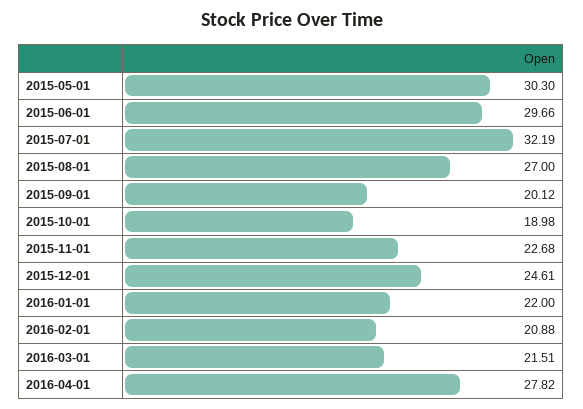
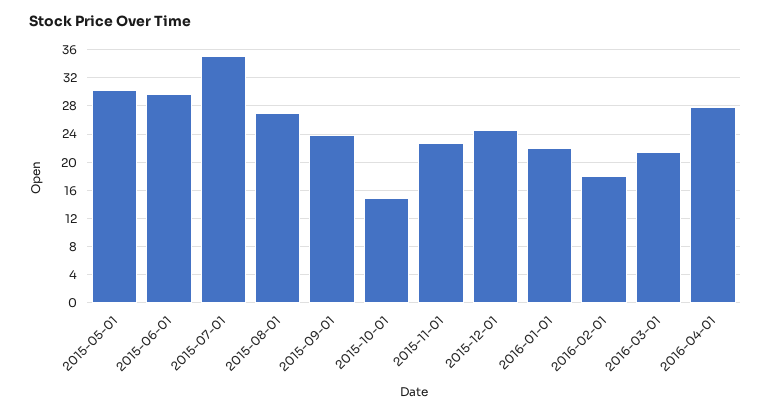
2015-07-01: 32.19 -> 35
2015-09-01: 20.12 -> 24
2015-10-01: 18.98 -> 15
2016-02-01: 20.88 -> 18

